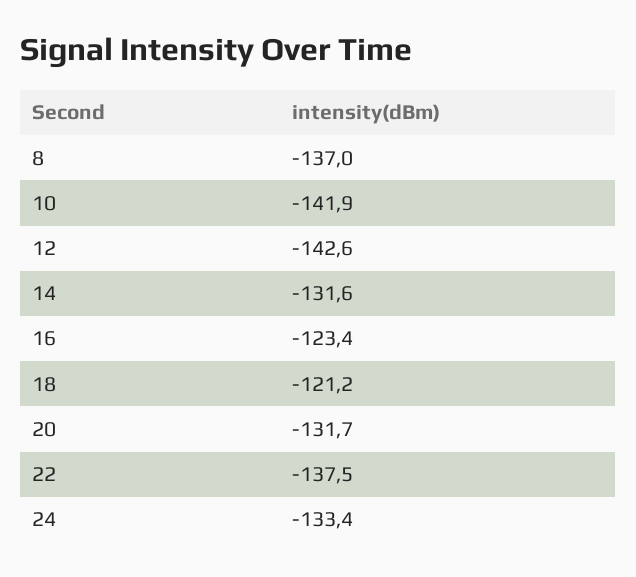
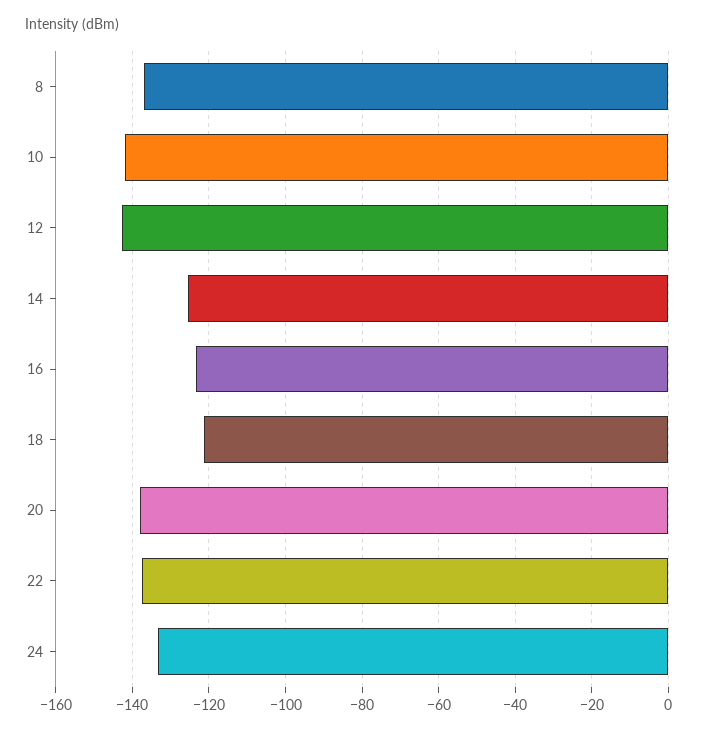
14: -131.6 -> -126
20: -131.7 -> -138

